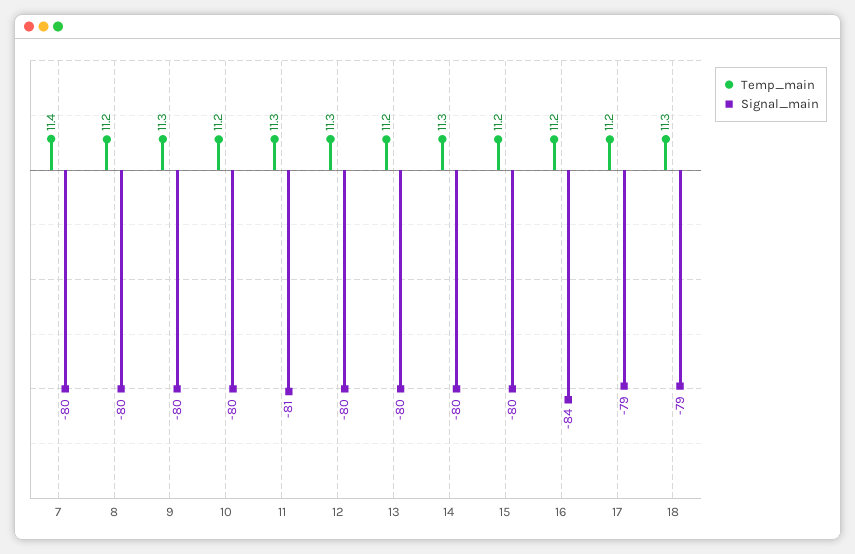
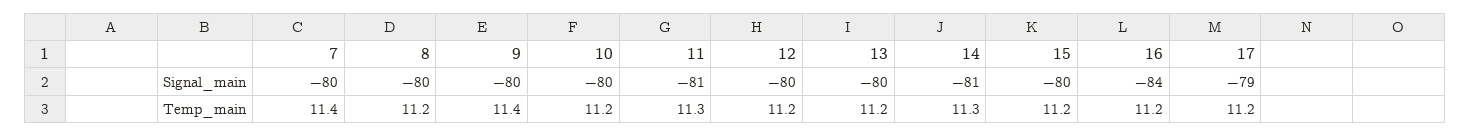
Temp_main, 9: 11.3 -> 11.4
Temp_main, 12: 11.3 -> 11.2
Signal_main, 14: -80 -> -81
Temp_main, 18: 11.3 -> none
Signal_main, 18: -79 -> none

